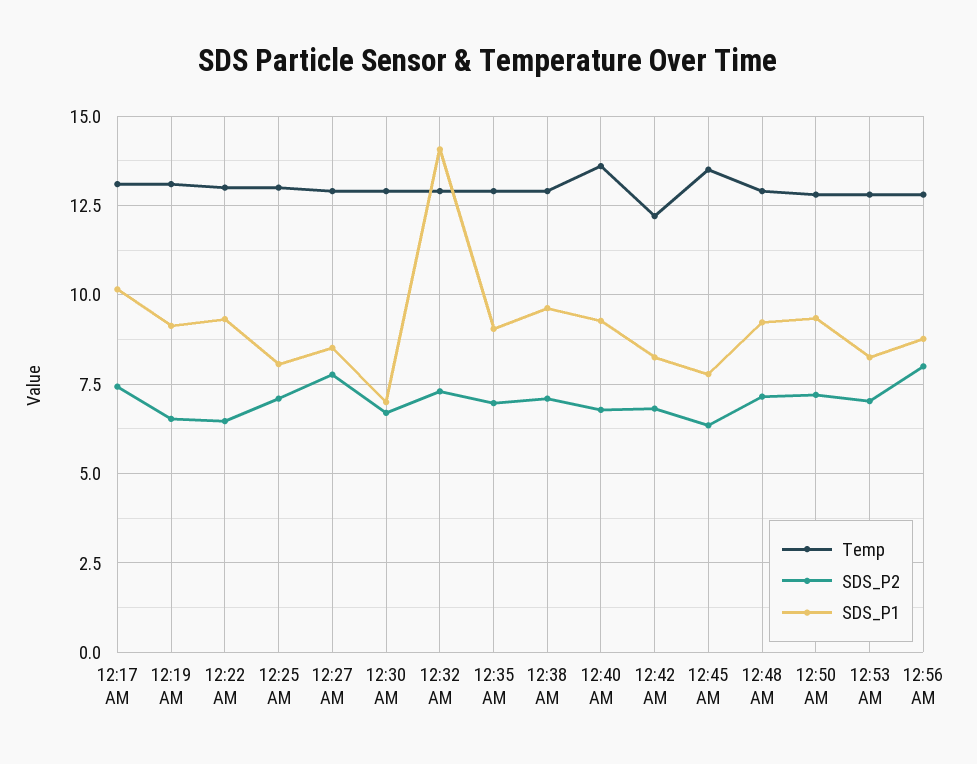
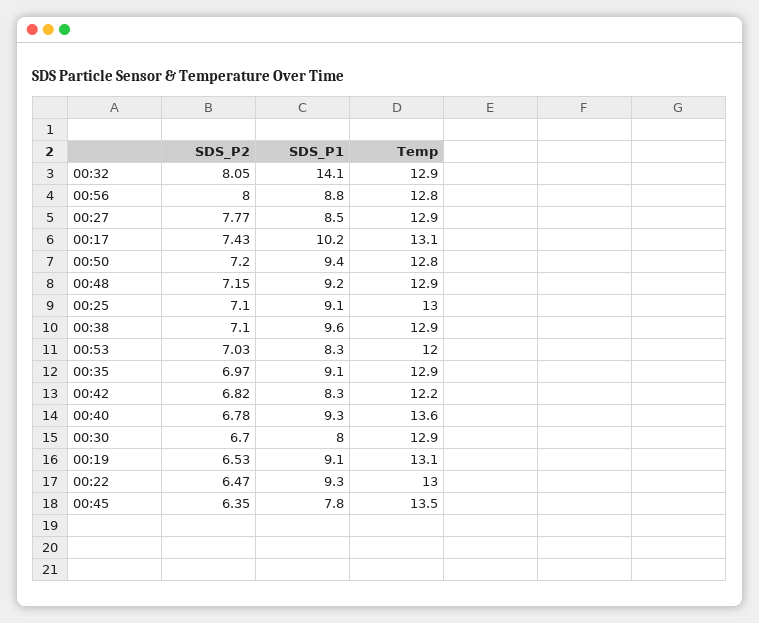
SDS_P1, 12:25 AM: 8 -> 9.1
SDS_P1, 12:30 AM: 7 -> 8
SDS_P2, 12:32 AM: 7.25 -> 8.05
Temp, 12:53 AM: 12.75 -> 12

